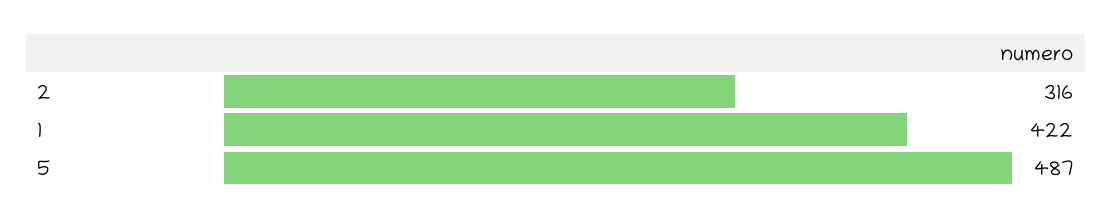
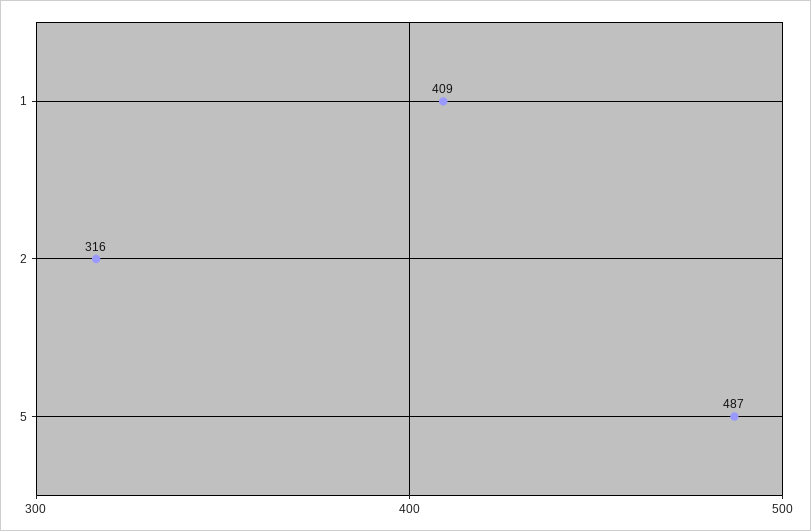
1: 422 -> 409

